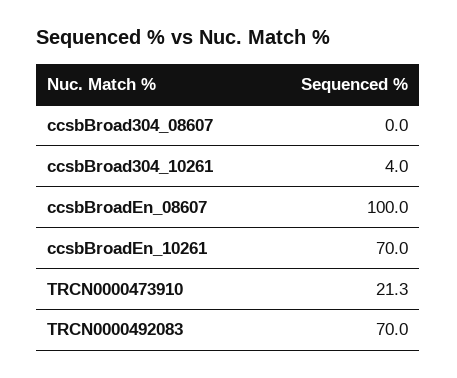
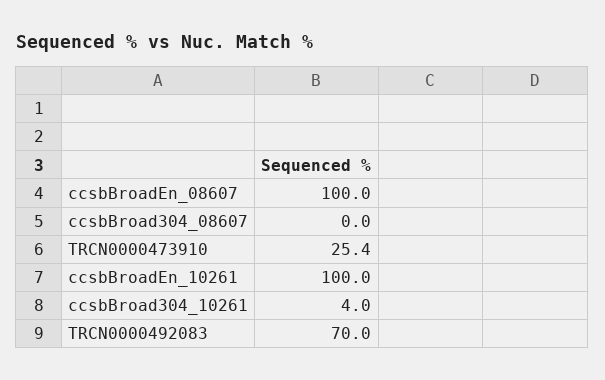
ccsbBroadEn_10261: 70 -> 100
TRCN0000473910: 21.3 -> 25.4

